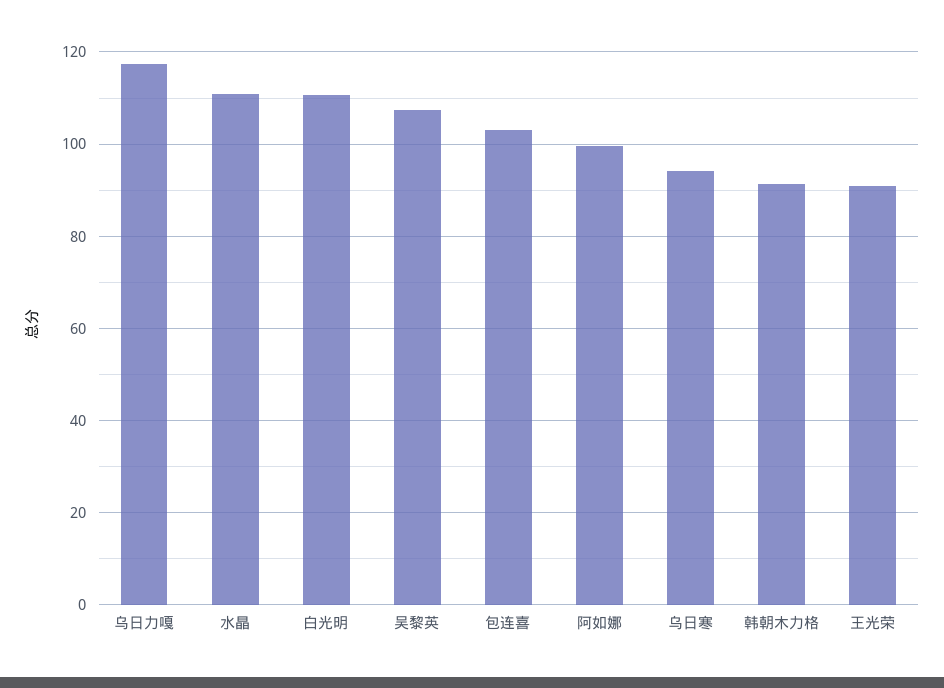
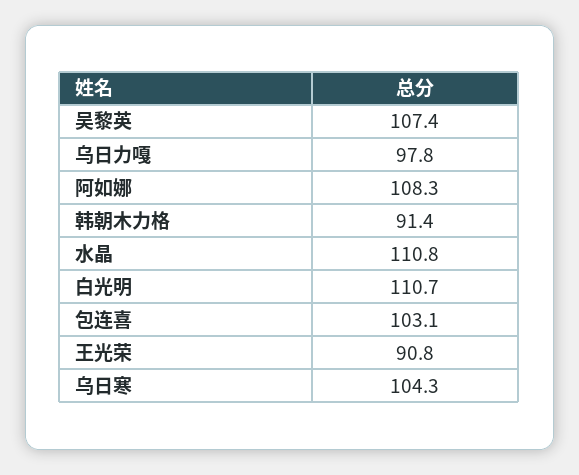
乌日力嘎: 118 -> 97.8
阿如娜: 100 -> 108.3
乌日寒: 94 -> 104.3

